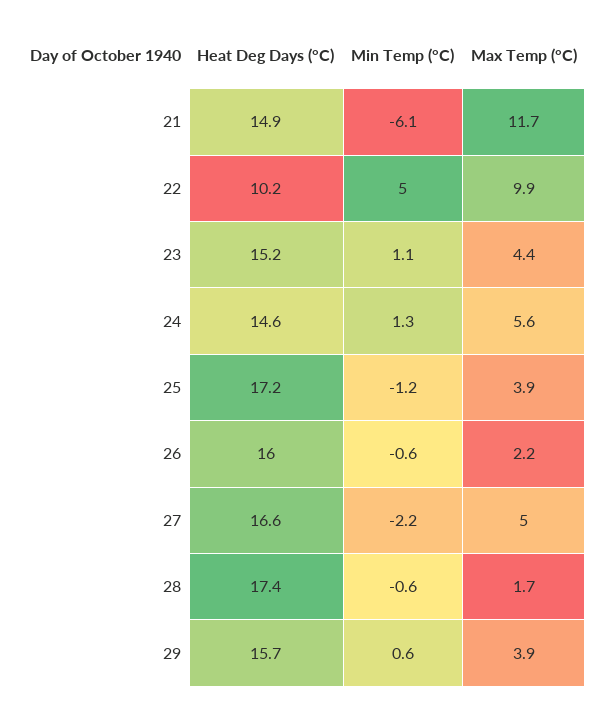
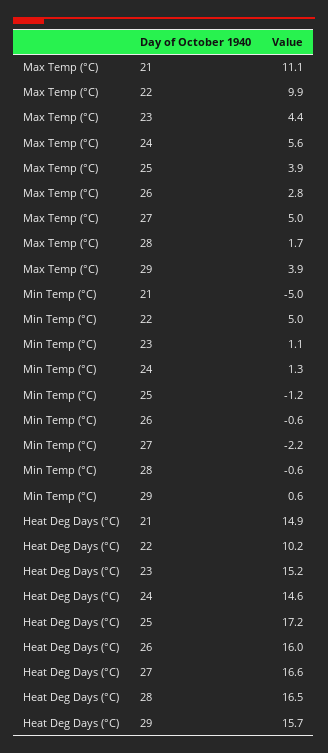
Min Temp (°C), 21: -6.1 -> -5
Max Temp (°C), 21: 11.7 -> 11.1
Max Temp (°C), 26: 2.2 -> 2.8
Heat Deg Days (°C), 28: 17.4 -> 16.5

